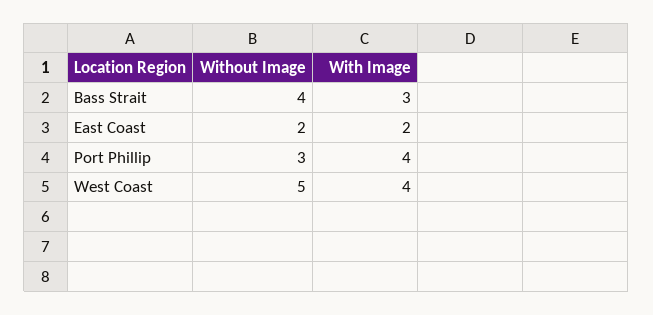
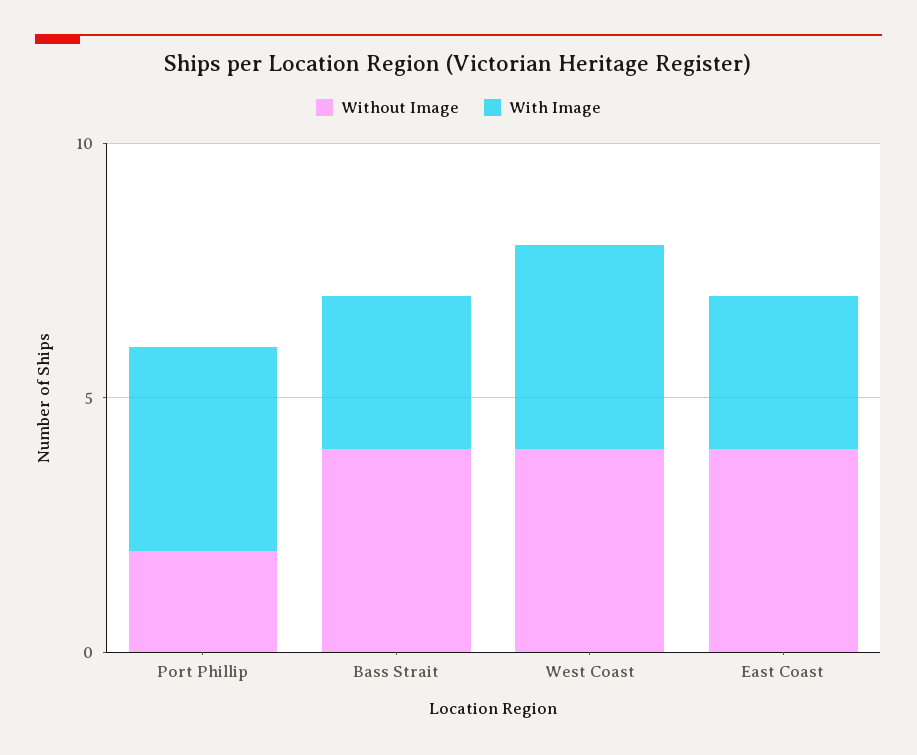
Without Image, East Coast: 2 -> 4
With Image, East Coast: 2 -> 3
Without Image, Port Phillip: 3 -> 2
Without Image, West Coast: 5 -> 4

